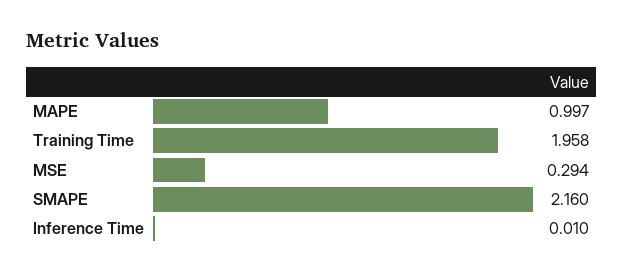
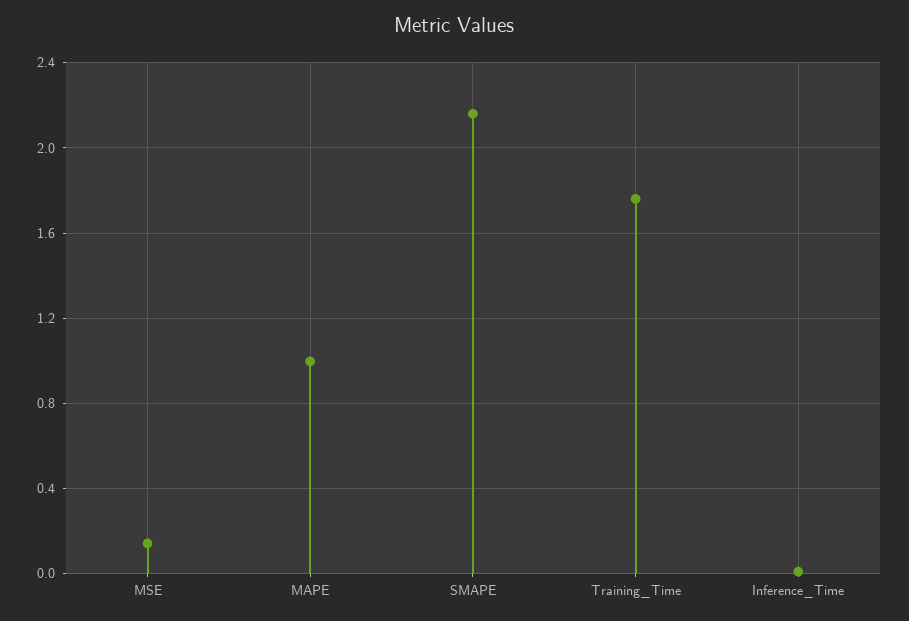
Training Time: 1.958 -> 1.75
MSE: 0.294 -> 0.15

